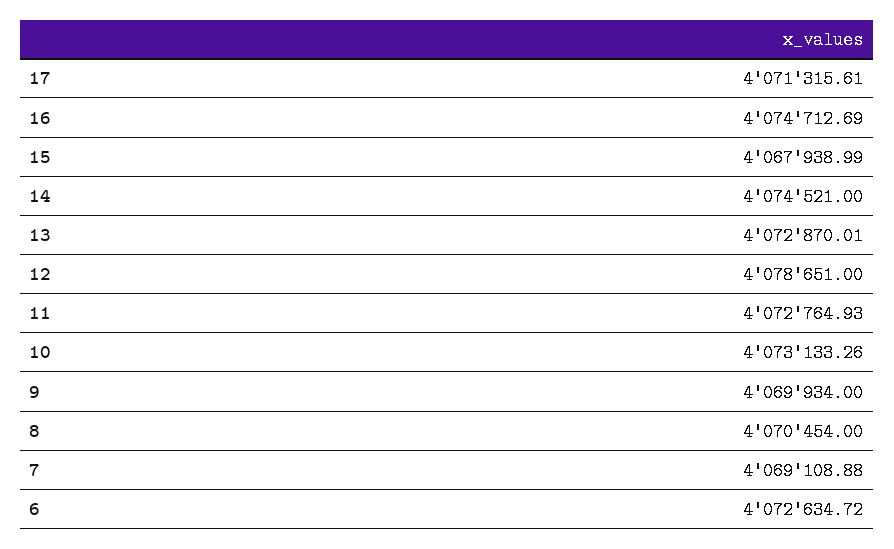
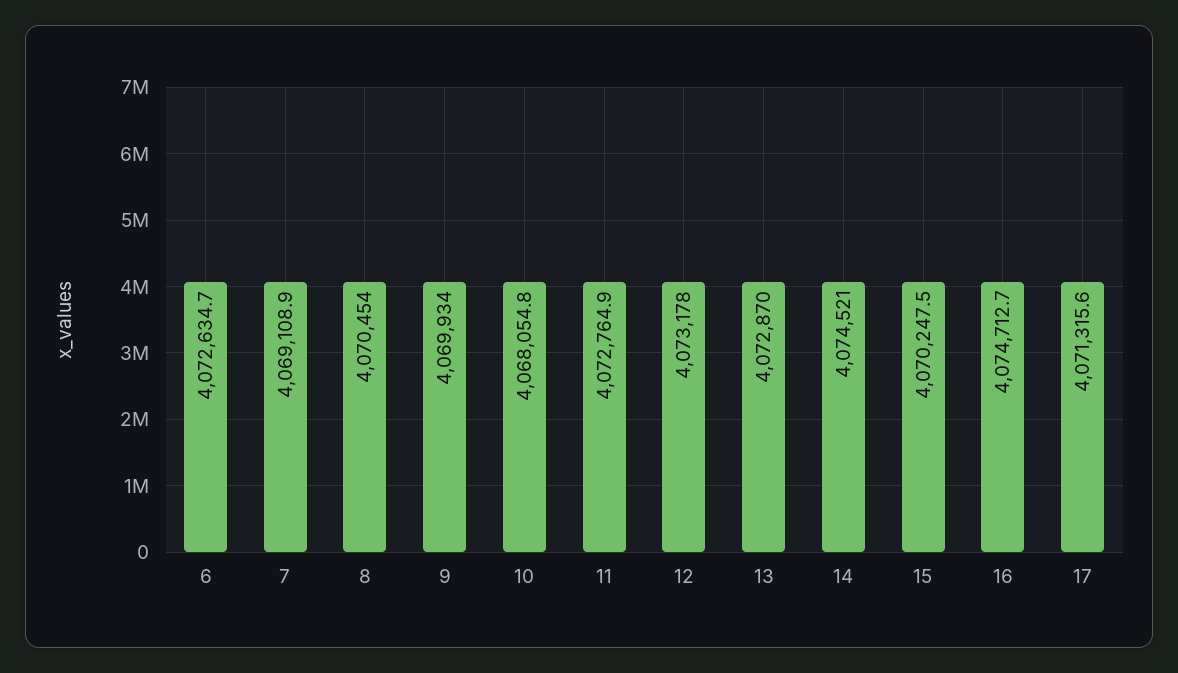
15: 4067938.99 -> 4070247.5
12: 4078651 -> 4073178
10: 4073133.26 -> 4068054.8

